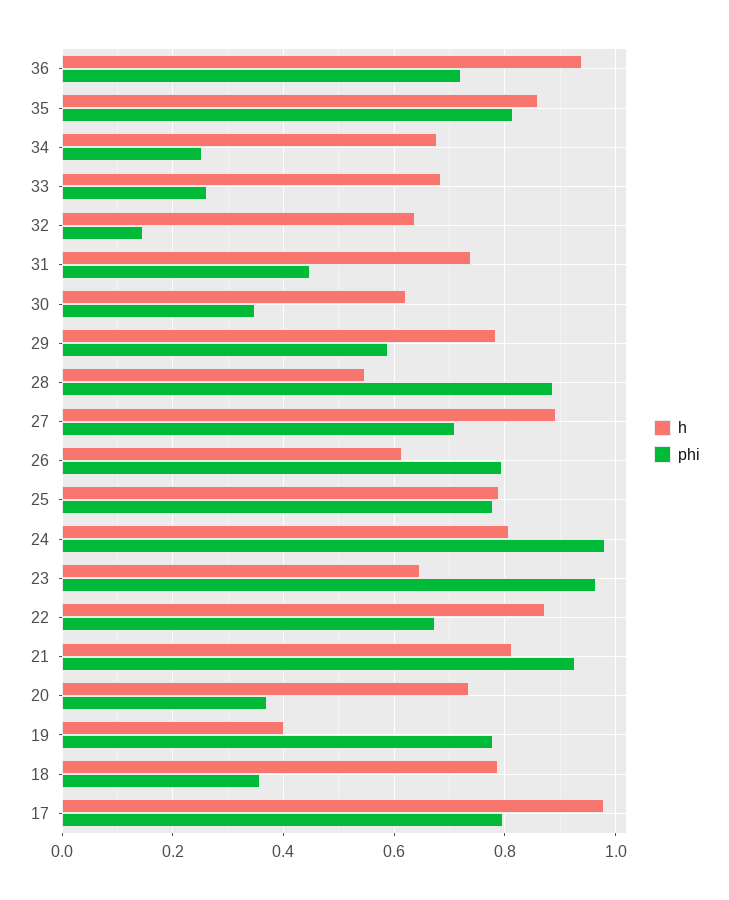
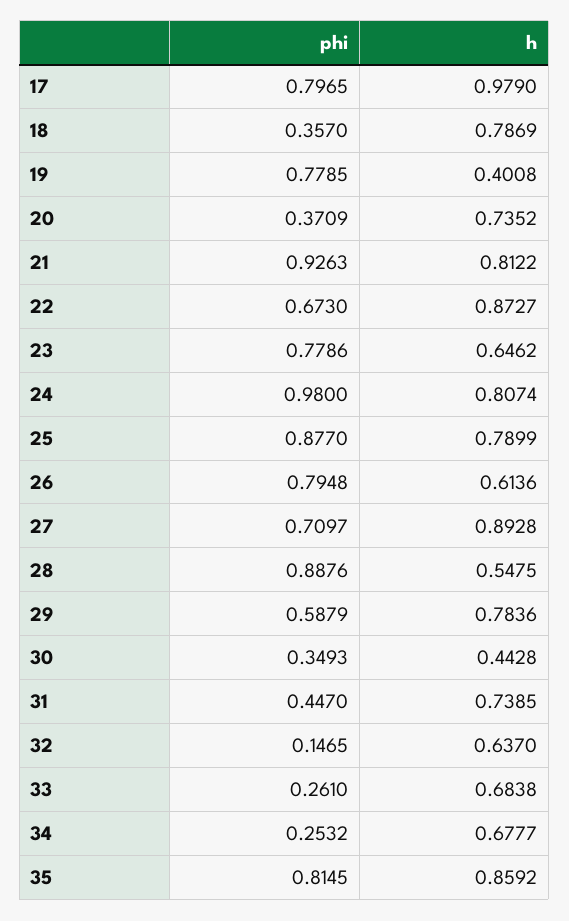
h, 36: 0.94 -> none
phi, 36: 0.72 -> none
h, 30: 0.62 -> 0.4428
phi, 25: 0.78 -> 0.877
phi, 23: 0.96 -> 0.7786

